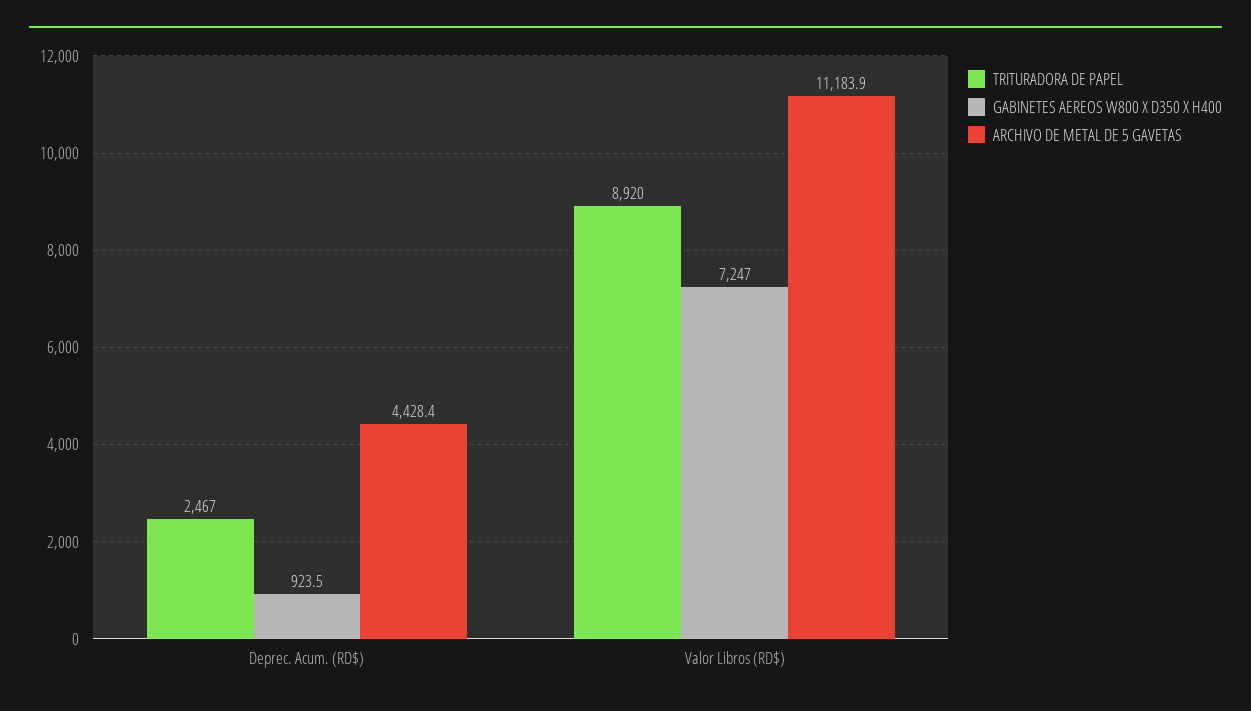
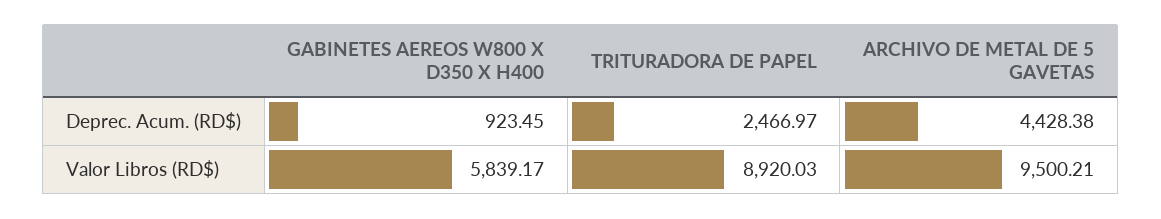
GABINETES AEREOS W800 X D350 X H400, Valor Libros (RD$): 7247 -> 5839.17
ARCHIVO DE METAL DE 5 GAVETAS, Valor Libros (RD$): 11183.9 -> 9500.21

